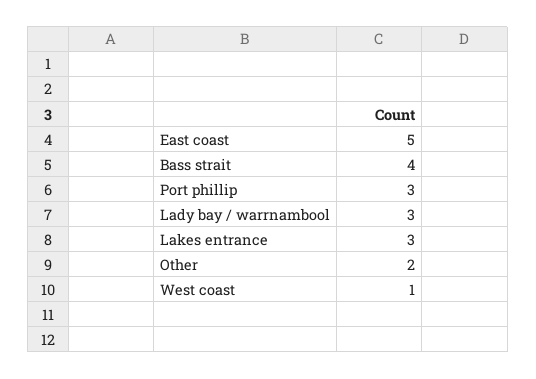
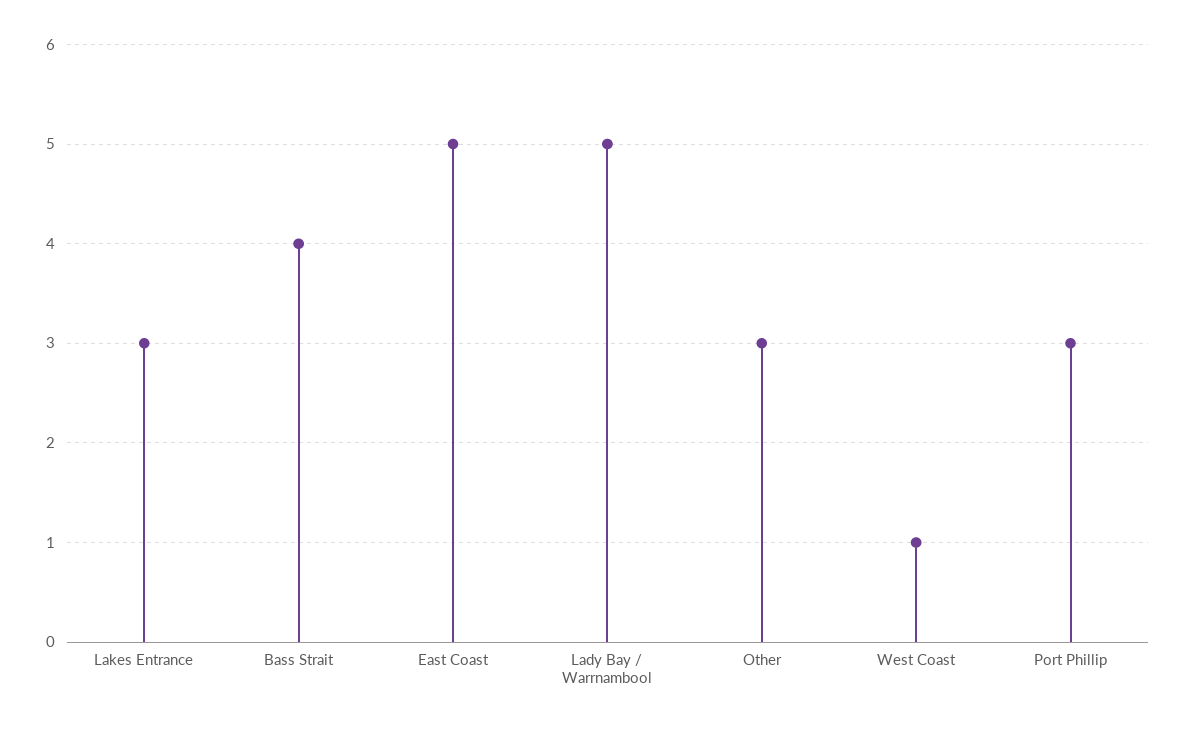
Lady bay / warrnambool: 3 -> 5
Other: 2 -> 3

